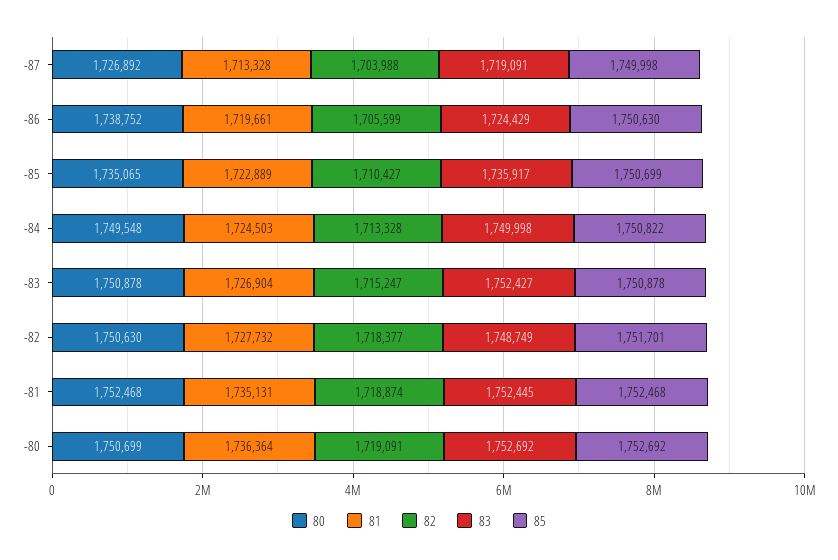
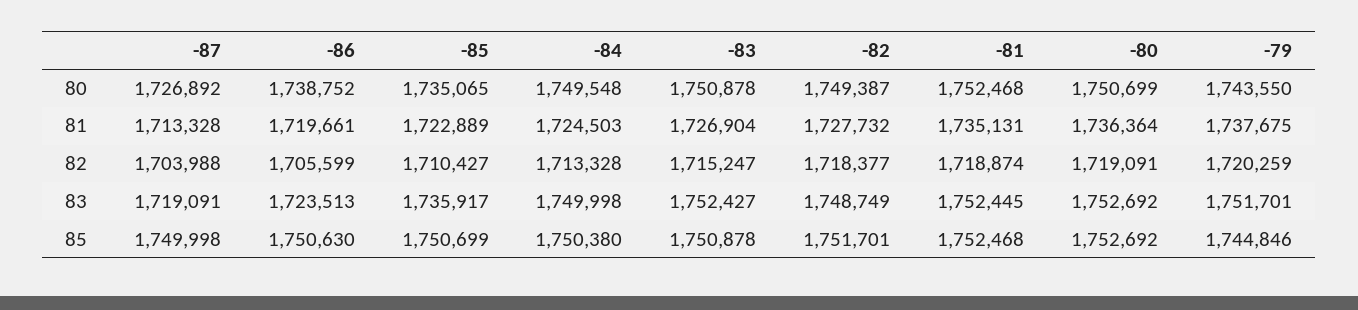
83, -86: 1724429 -> 1723513
85, -84: 1750822 -> 1750380
80, -82: 1750630 -> 1749387
80, -79: none -> 1743550
81, -79: none -> 1737675
82, -79: none -> 1720259
83, -79: none -> 1751701
85, -79: none -> 1744846

